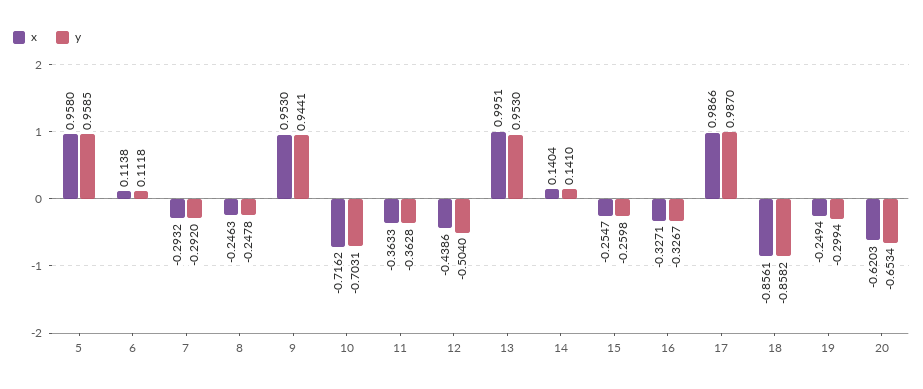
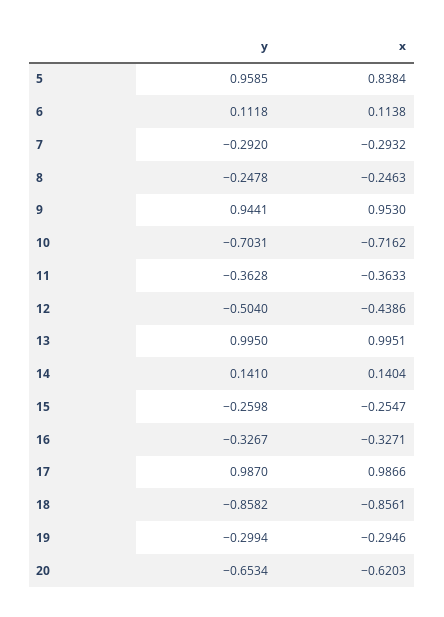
x, 5: 0.958 -> 0.8384
y, 13: 0.953 -> 0.995
x, 19: -0.2494 -> -0.2946

